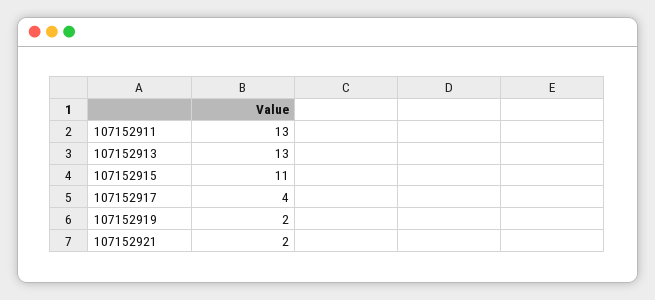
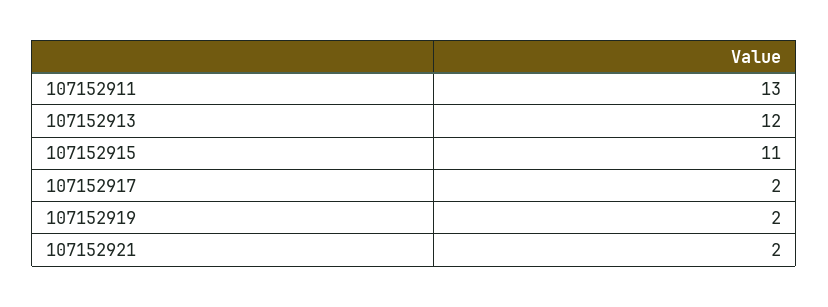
107152913: 13 -> 12
107152917: 4 -> 2

